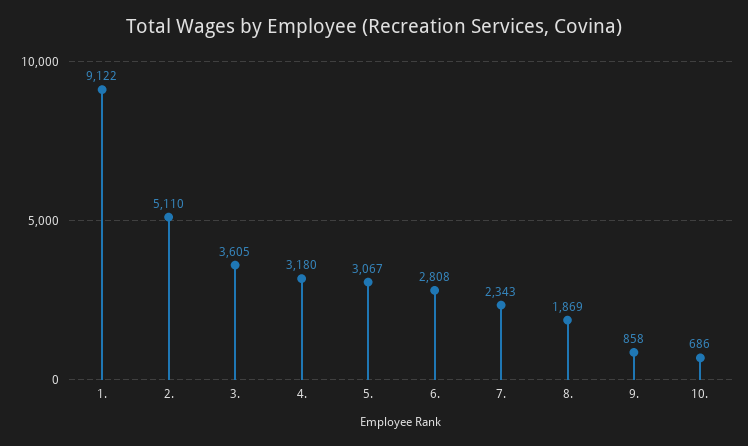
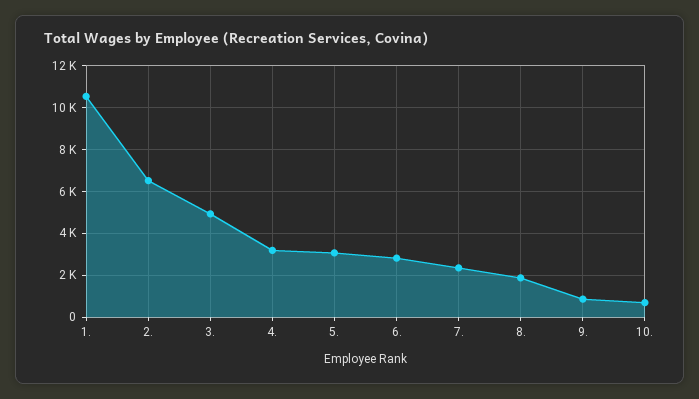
1.: 9122 -> 10500
2.: 5110 -> 6500
3.: 3605 -> 5000

